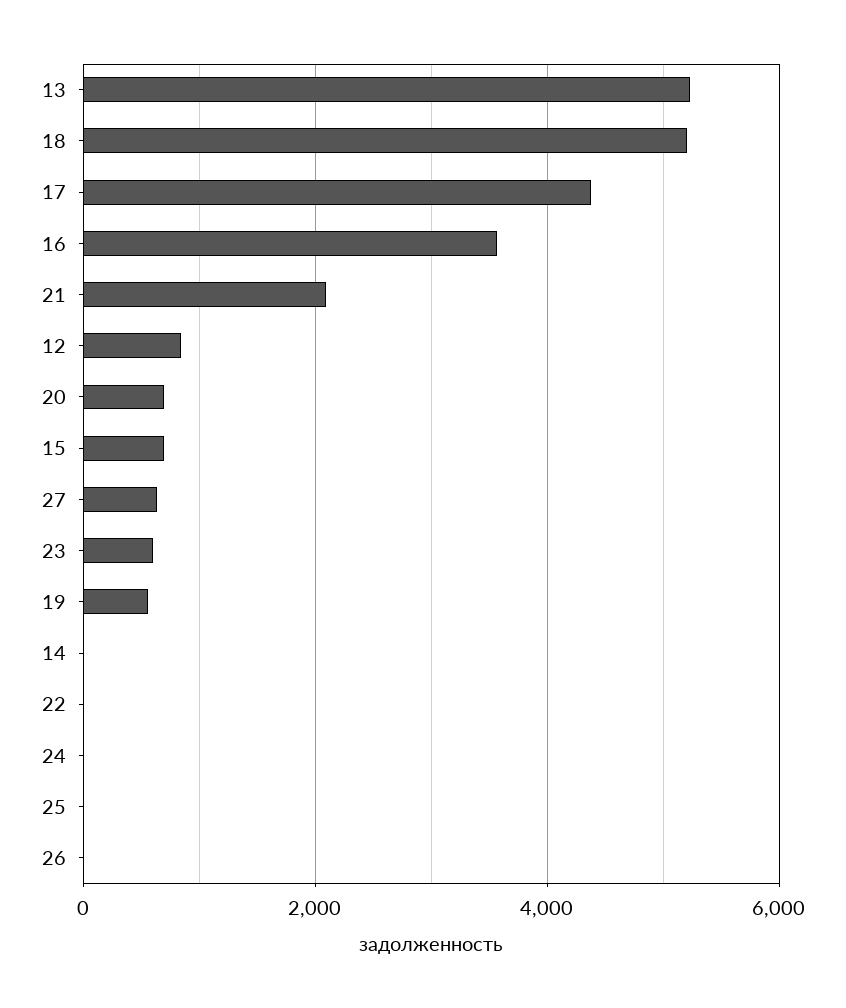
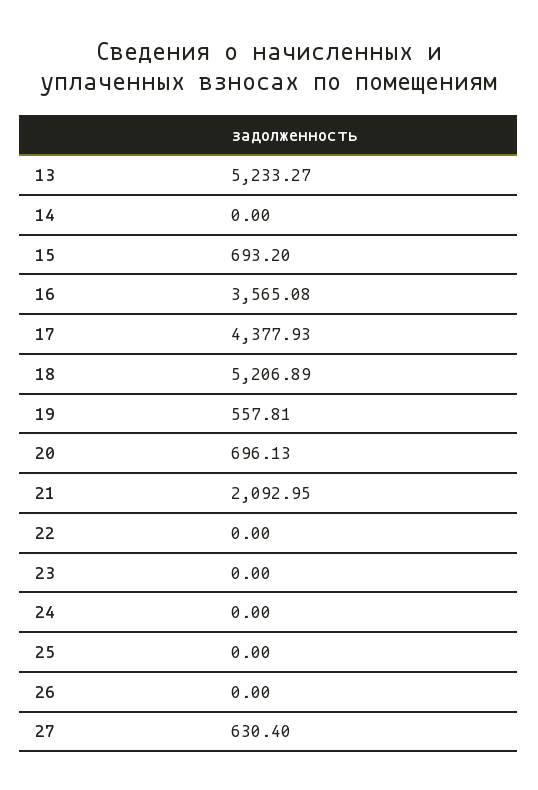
12: 800 -> none
23: 600 -> 0

